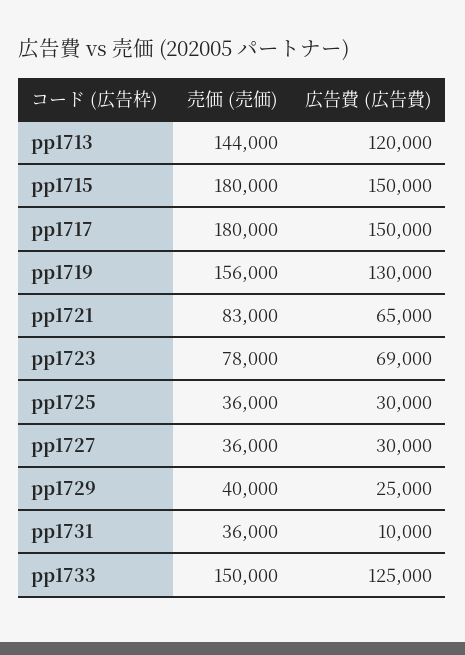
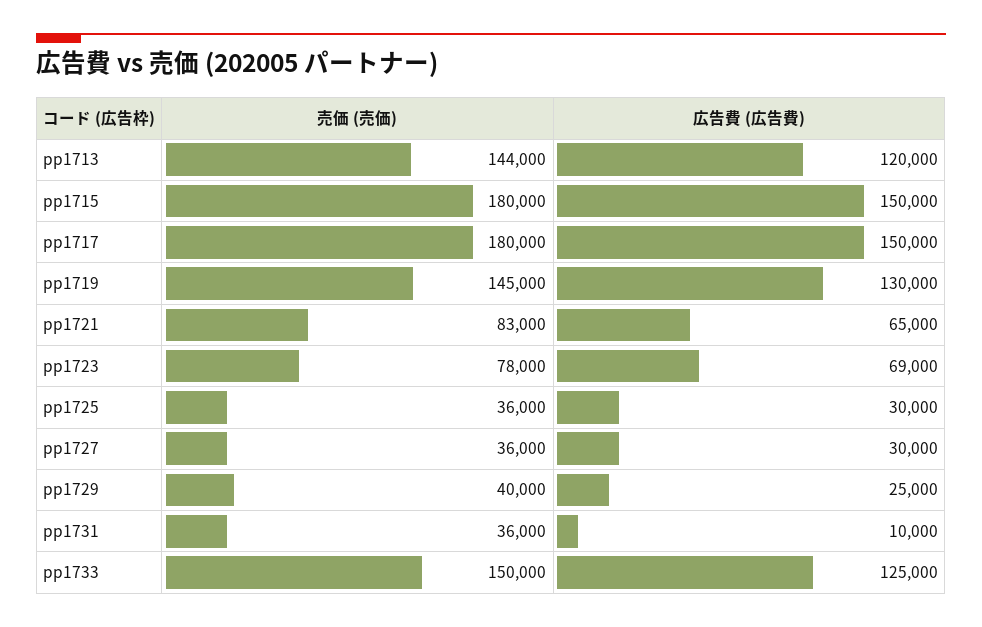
売価 (売価), pp1719: 156000 -> 145000

